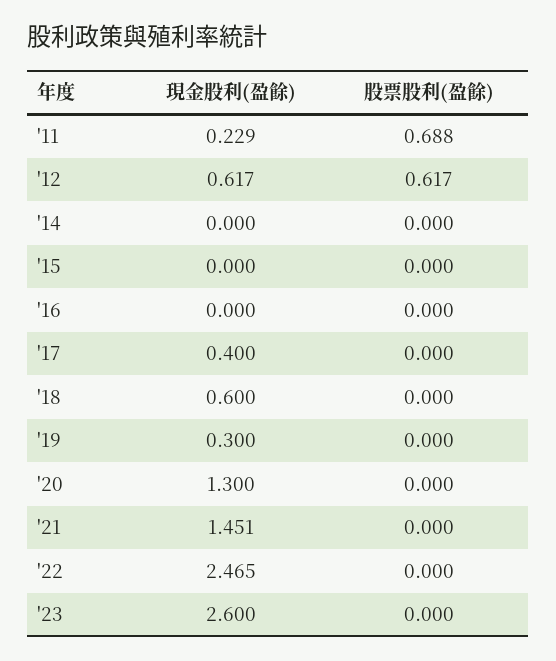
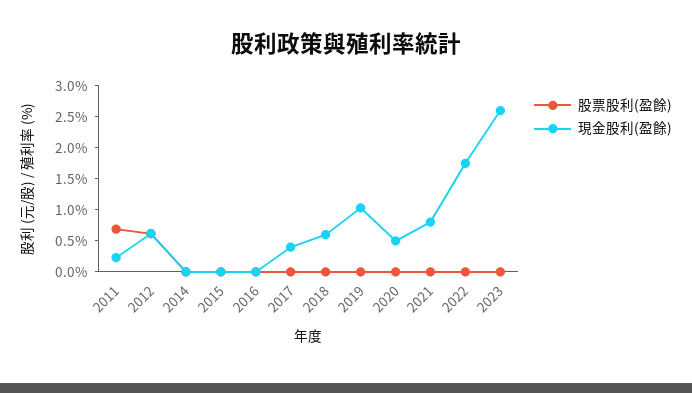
現金股利(盈餘), '19: 0.3 -> 1
現金股利(盈餘), '20: 1.3 -> 0.5
現金股利(盈餘), '21: 1.451 -> 0.75
現金股利(盈餘), '22: 2.465 -> 1.75

